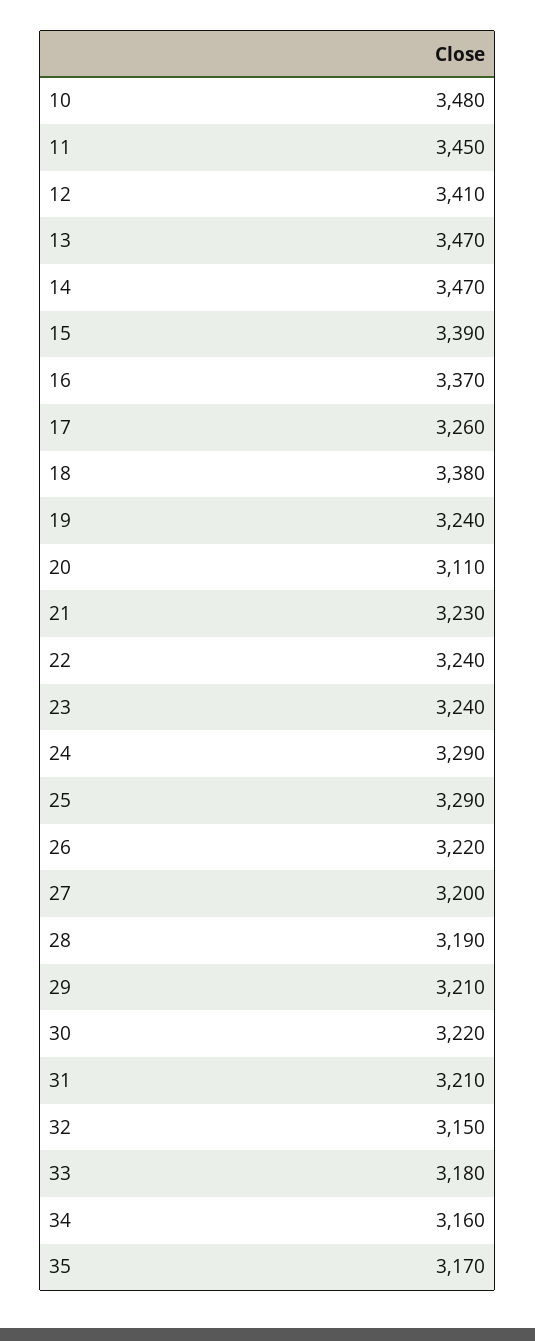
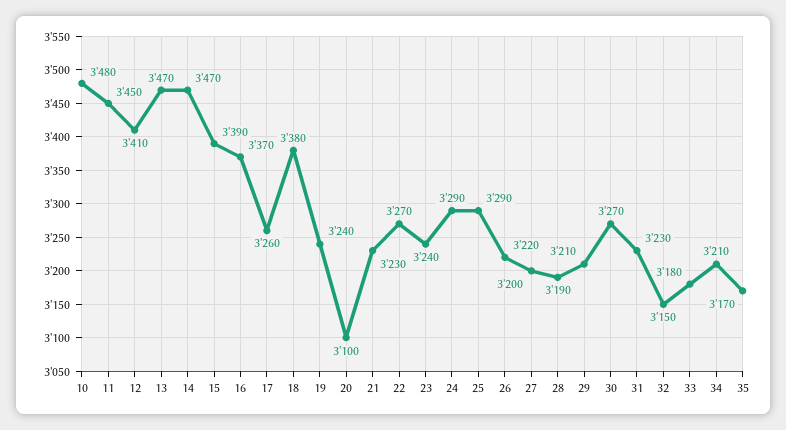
20: 3110 -> 3100
22: 3240 -> 3270
30: 3220 -> 3270
31: 3210 -> 3230
34: 3160 -> 3210

